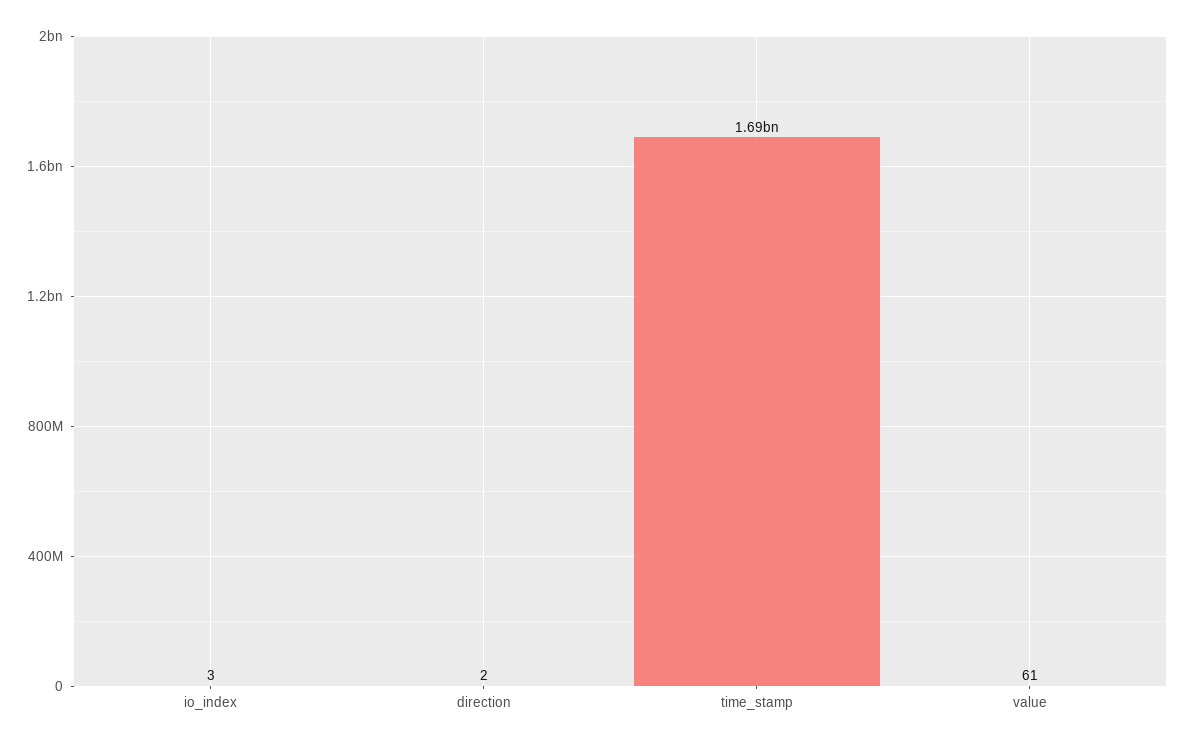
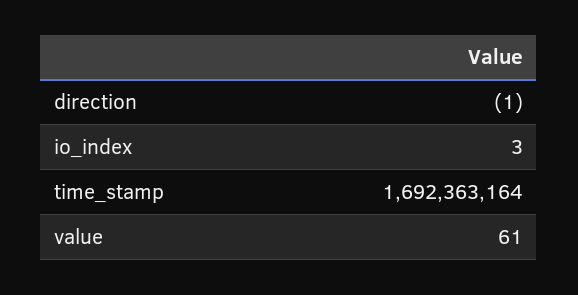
direction: 2 -> -1

